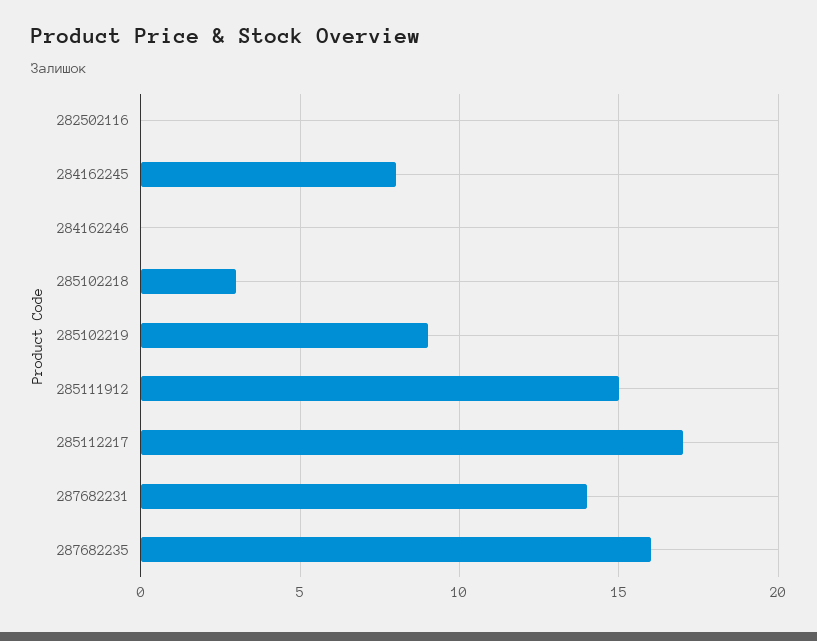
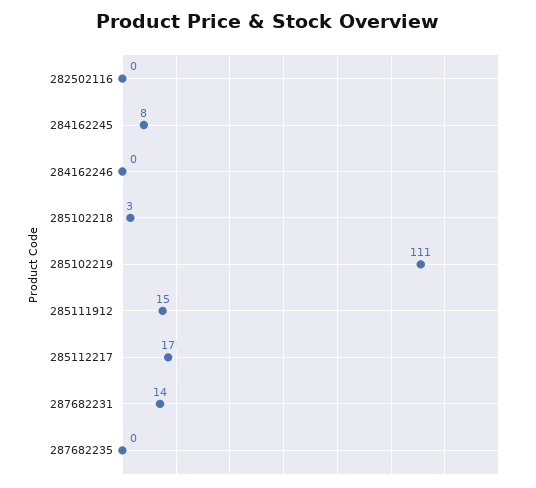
285102219: 9 -> 111
287682235: 16 -> 0

